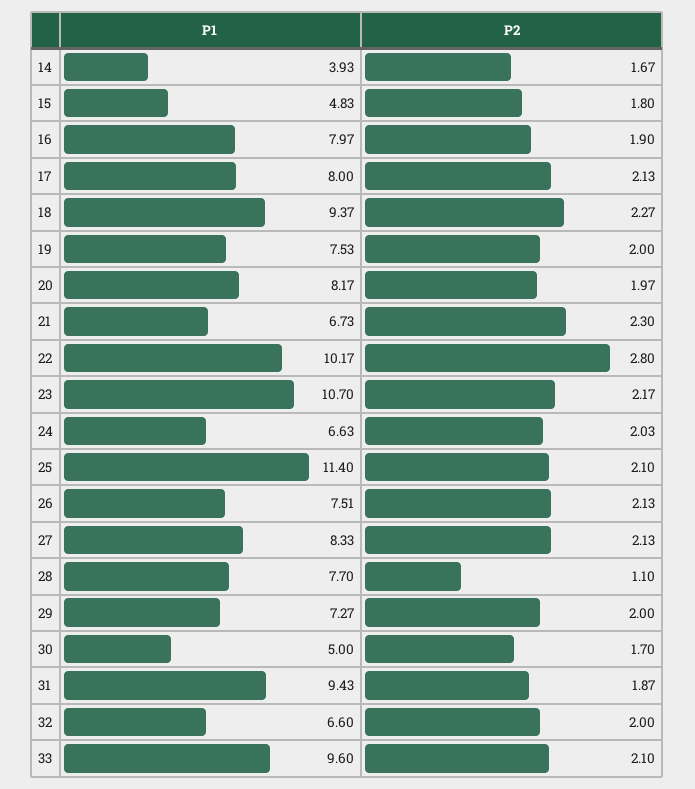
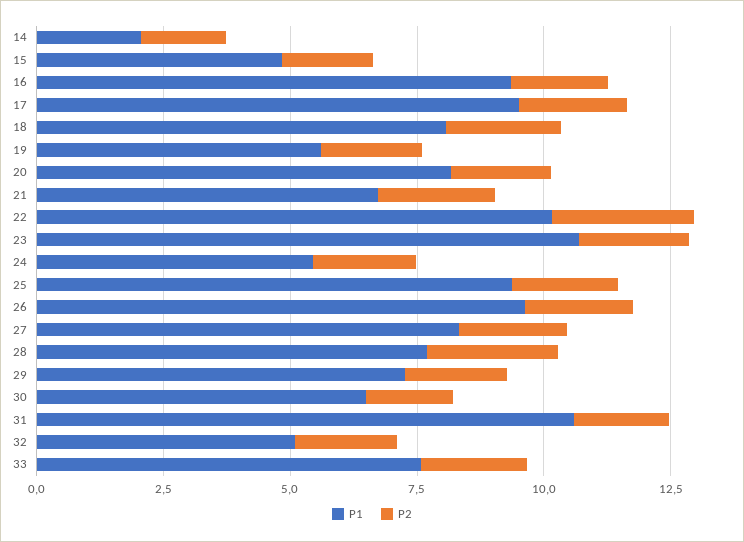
P1, 14: 3.93 -> 2
P1, 16: 7.97 -> 9.5
P1, 17: 8 -> 9.5
P1, 18: 9.37 -> 8
P1, 19: 7.53 -> 5.5
P1, 24: 6.63 -> 5.5
P1, 25: 11.4 -> 9.5
P1, 26: 7.51 -> 9.5
P2, 28: 1.1 -> 2.5
P1, 30: 5 -> 6.5
P1, 31: 9.43 -> 10.5
P1, 32: 6.6 -> 5
P1, 33: 9.6 -> 7.5

